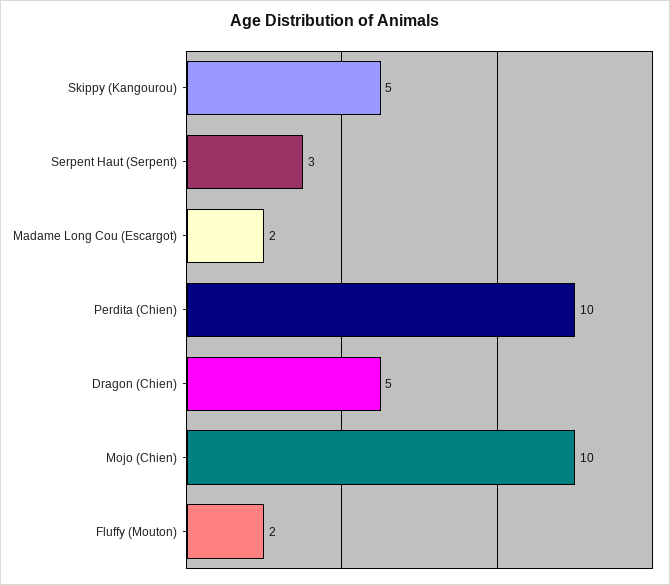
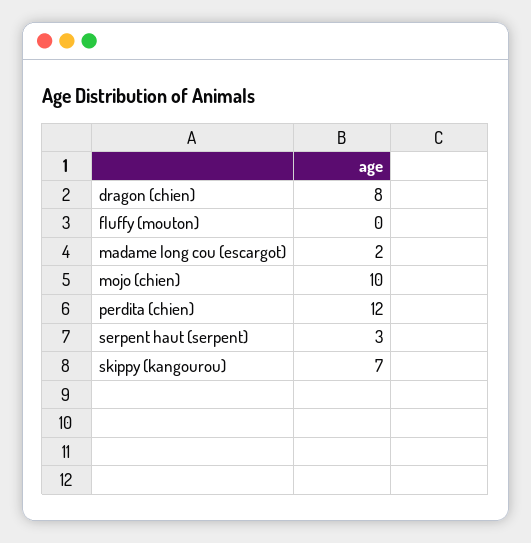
Skippy (Kangourou): 5 -> 7
Perdita (Chien): 10 -> 12
Dragon (Chien): 5 -> 8
Fluffy (Mouton): 2 -> 0

